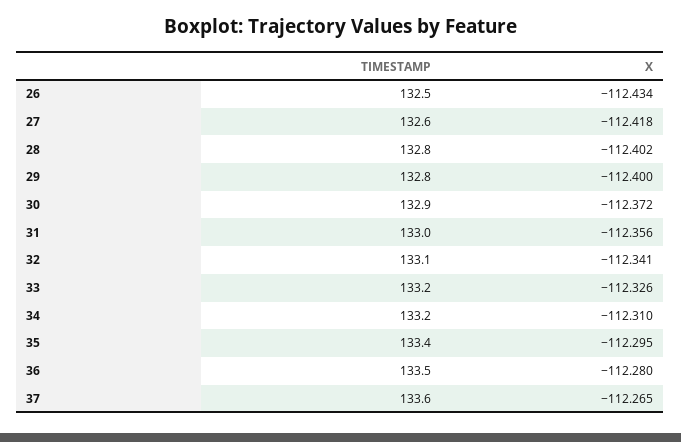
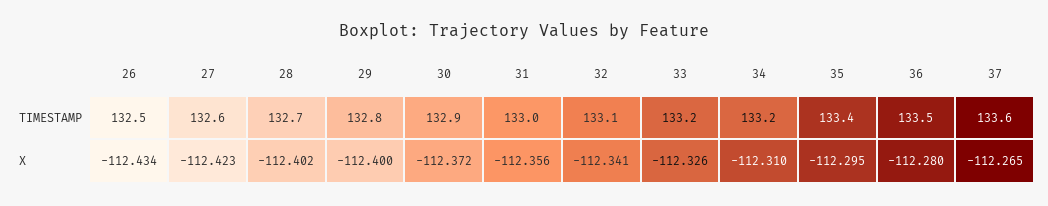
X, 27: -112.418 -> -112.423
TIMESTAMP, 28: 132.8 -> 132.7

